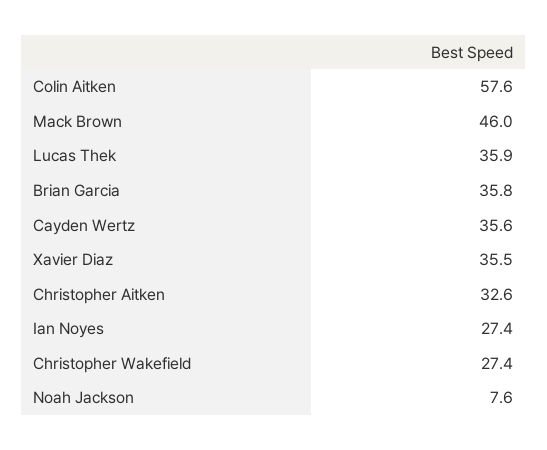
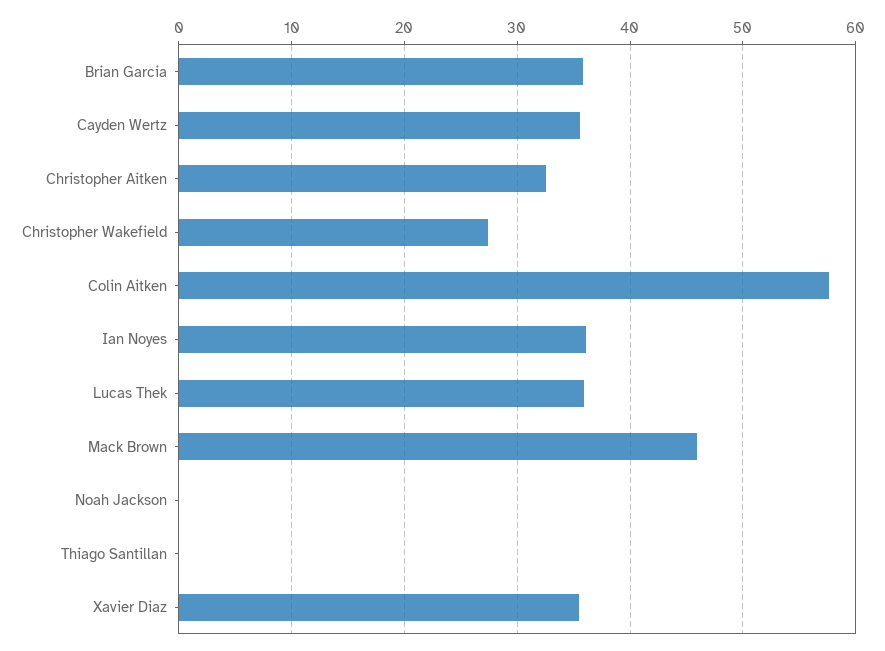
Ian Noyes: 27.4 -> 36
Noah Jackson: 7.6 -> 0
Thiago Santillan: none -> 0

